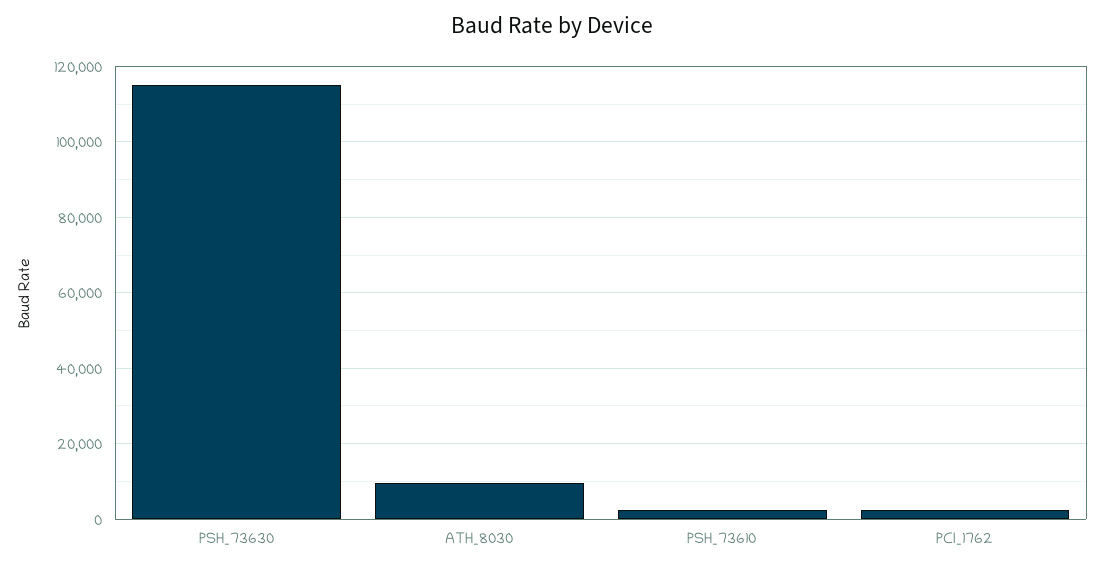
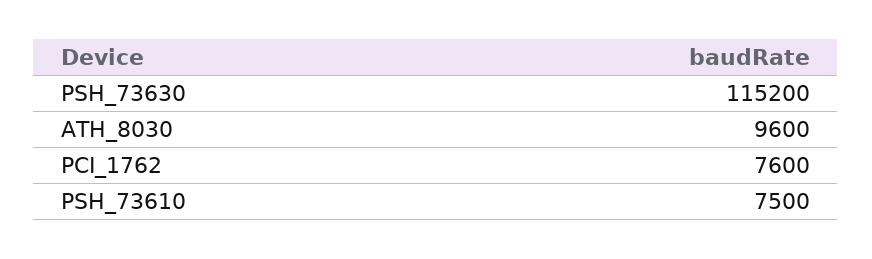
PSH_73610: 2000 -> 7500
PCI_1762: 2000 -> 7600

